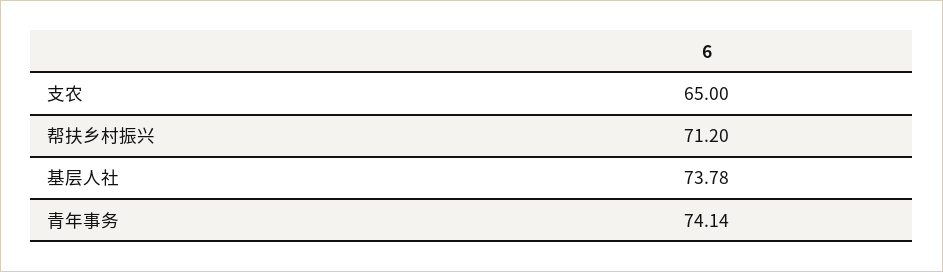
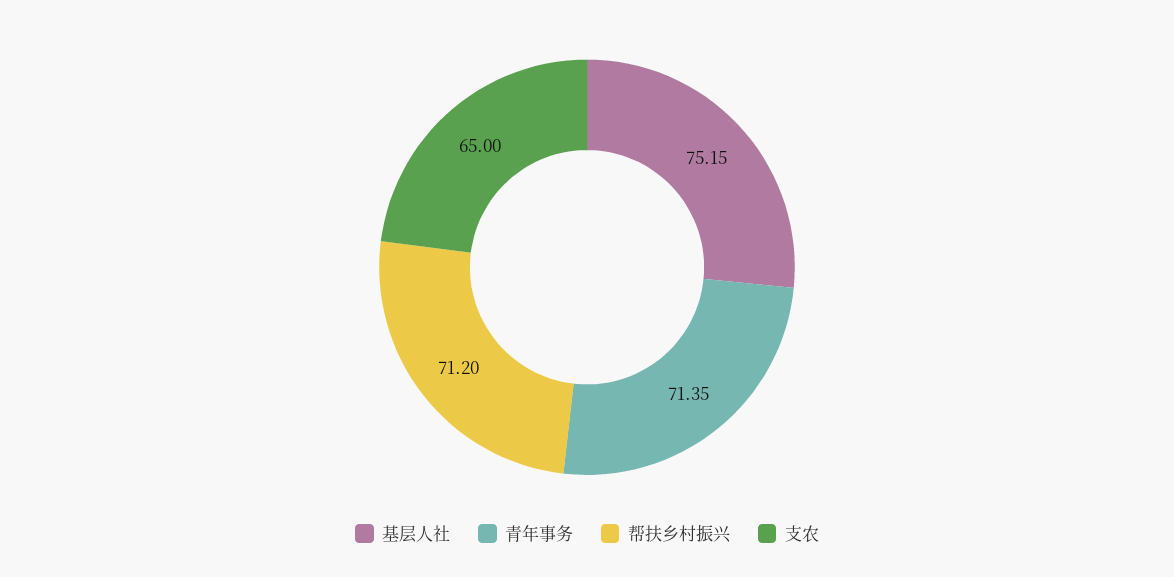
基层人社: 73.78 -> 75.15
青年事务: 74.14 -> 71.35

